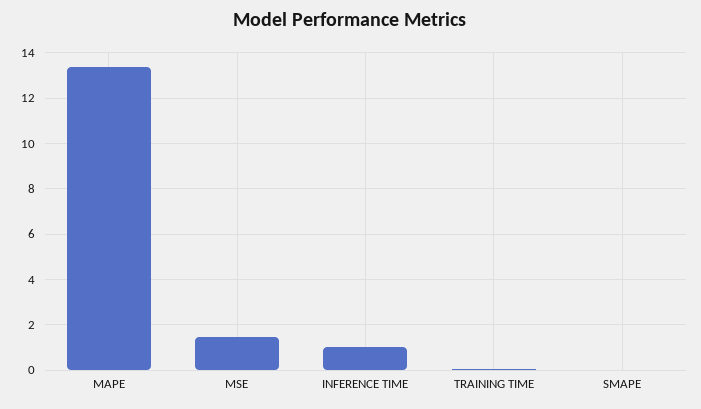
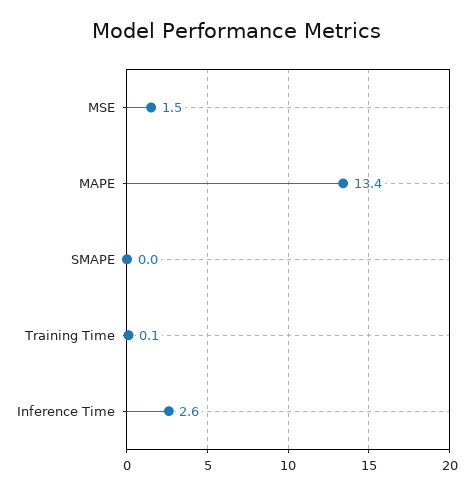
INFERENCE TIME: 1 -> 2.6

